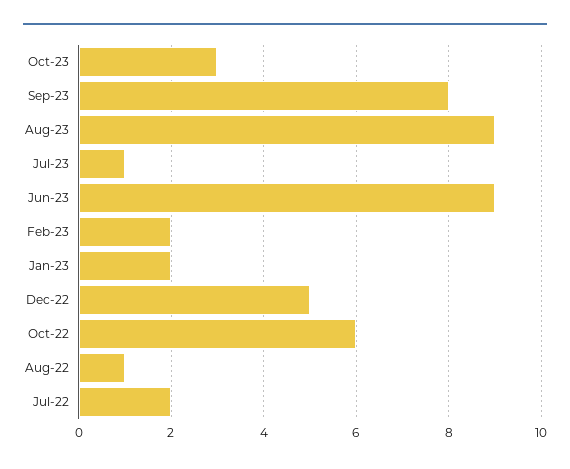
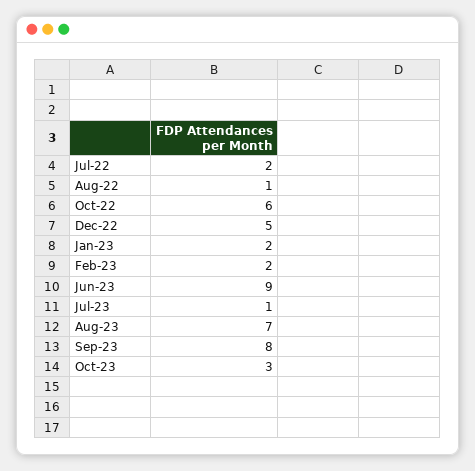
Aug-23: 9 -> 7

